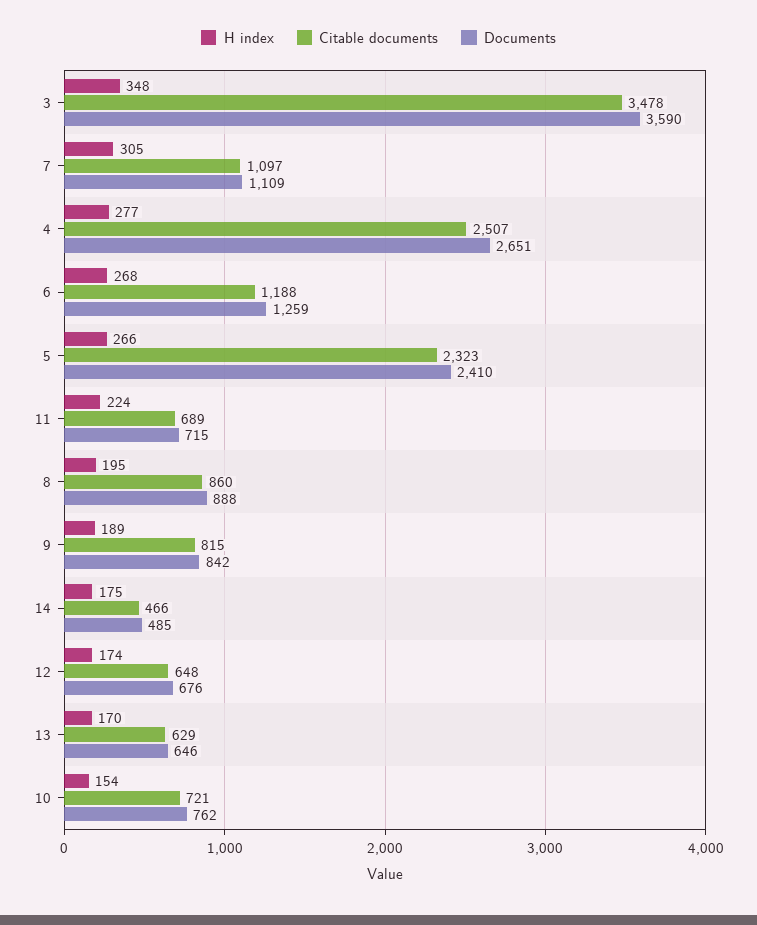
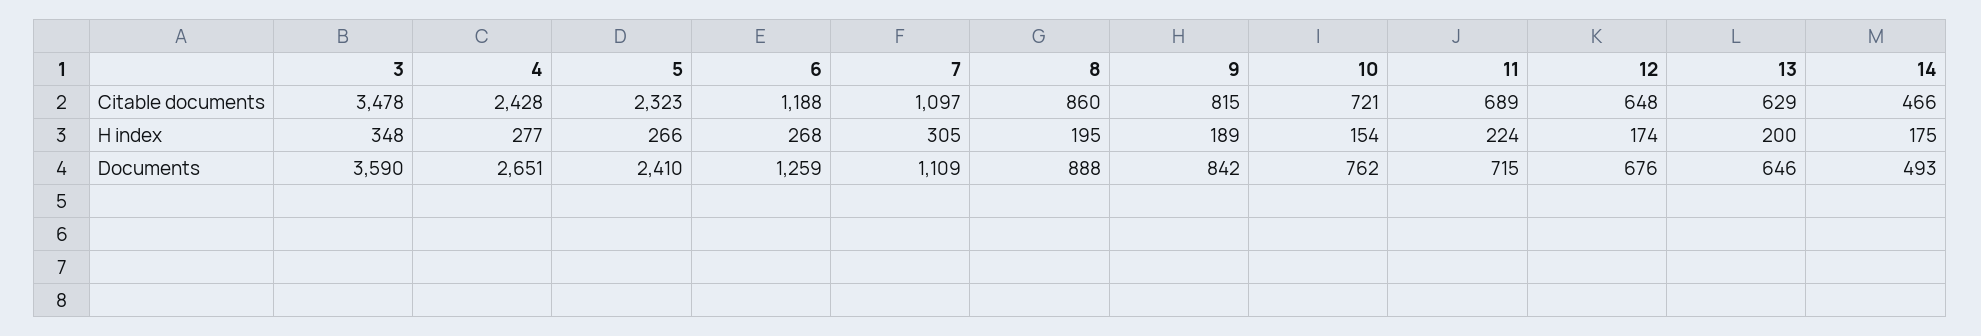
Citable documents, 4: 2507 -> 2428
Documents, 14: 485 -> 493
H index, 13: 170 -> 200

